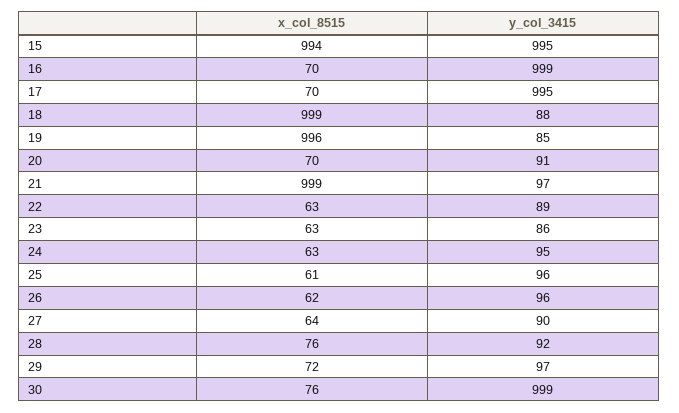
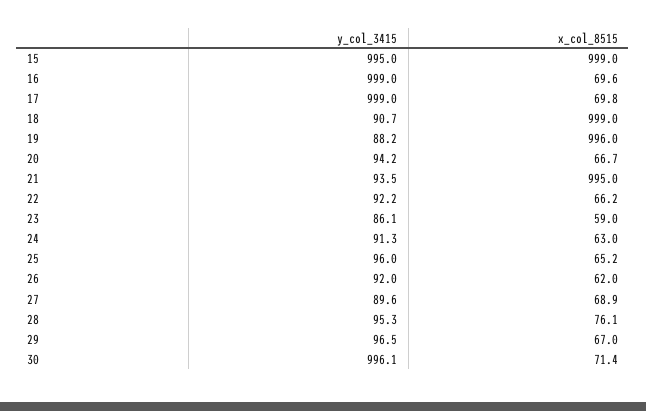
x_col_8515, 15: 994 -> 999
y_col_3415, 17: 995 -> 999
y_col_3415, 18: 88 -> 90.7
y_col_3415, 19: 85 -> 88.2
x_col_8515, 20: 70 -> 66.7
y_col_3415, 20: 91 -> 94.2
x_col_8515, 21: 999 -> 995
y_col_3415, 21: 97 -> 93.5
x_col_8515, 22: 63 -> 66.2
y_col_3415, 22: 89 -> 92.2
x_col_8515, 23: 63 -> 59
y_col_3415, 24: 95 -> 91.3
x_col_8515, 25: 61 -> 65.2
y_col_3415, 26: 96 -> 92
x_col_8515, 27: 64 -> 68.9
y_col_3415, 28: 92 -> 95.3
x_col_8515, 29: 72 -> 67
x_col_8515, 30: 76 -> 71.4
y_col_3415, 30: 999 -> 996.1

